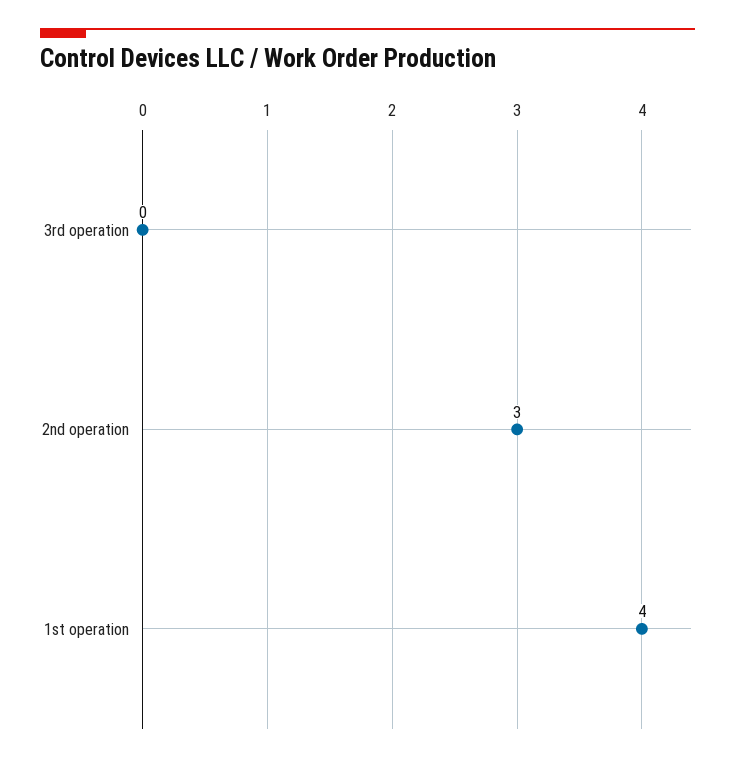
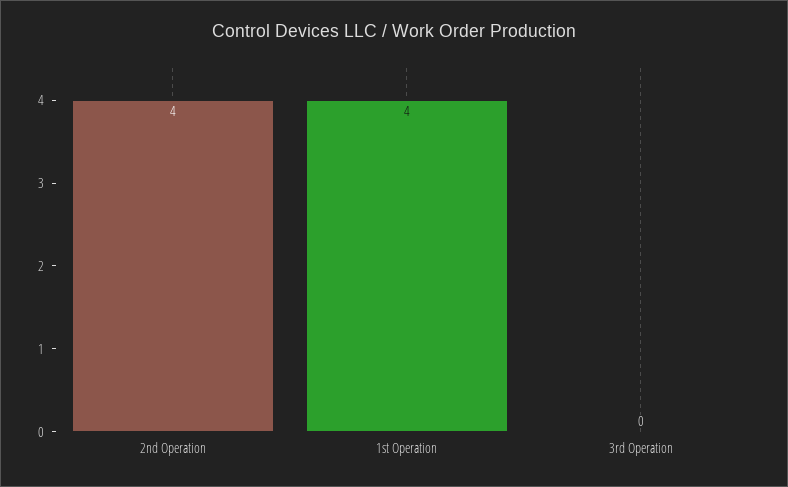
2nd operation: 3 -> 4

